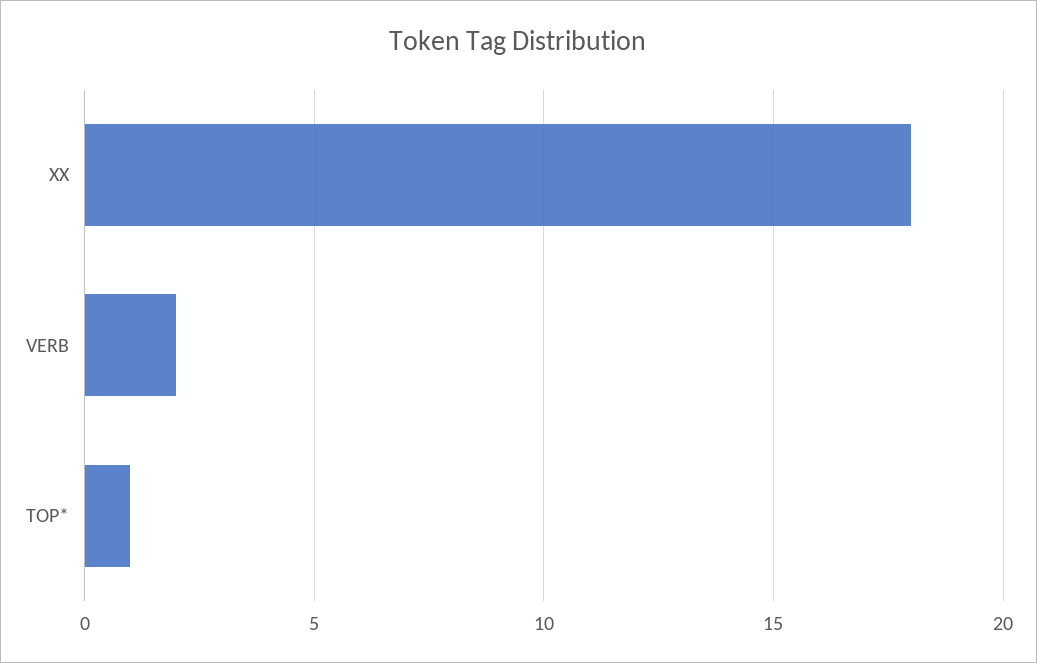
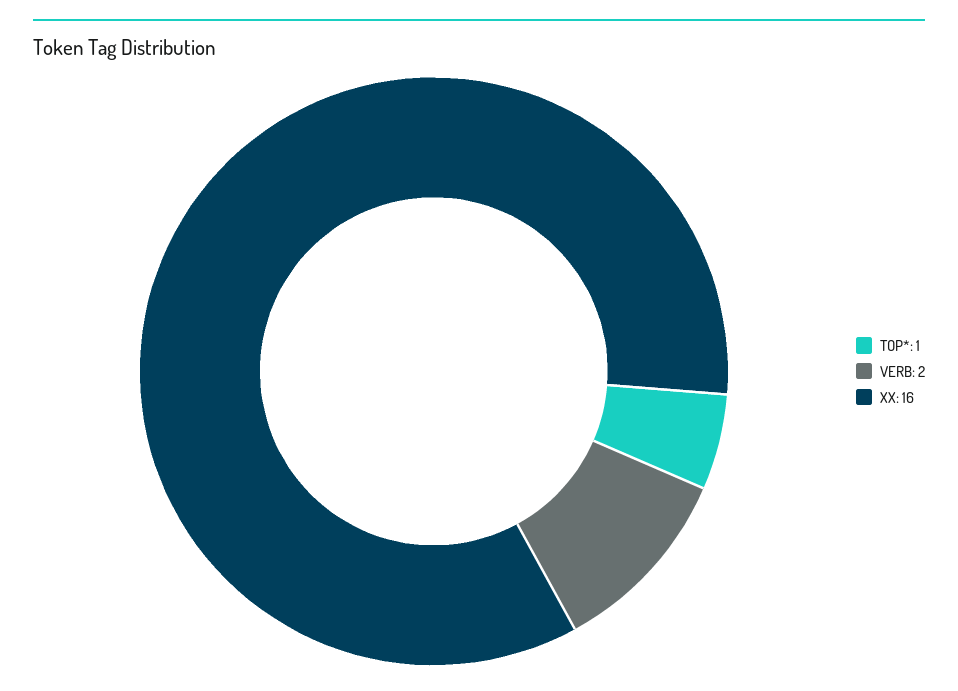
XX: 18 -> 16

